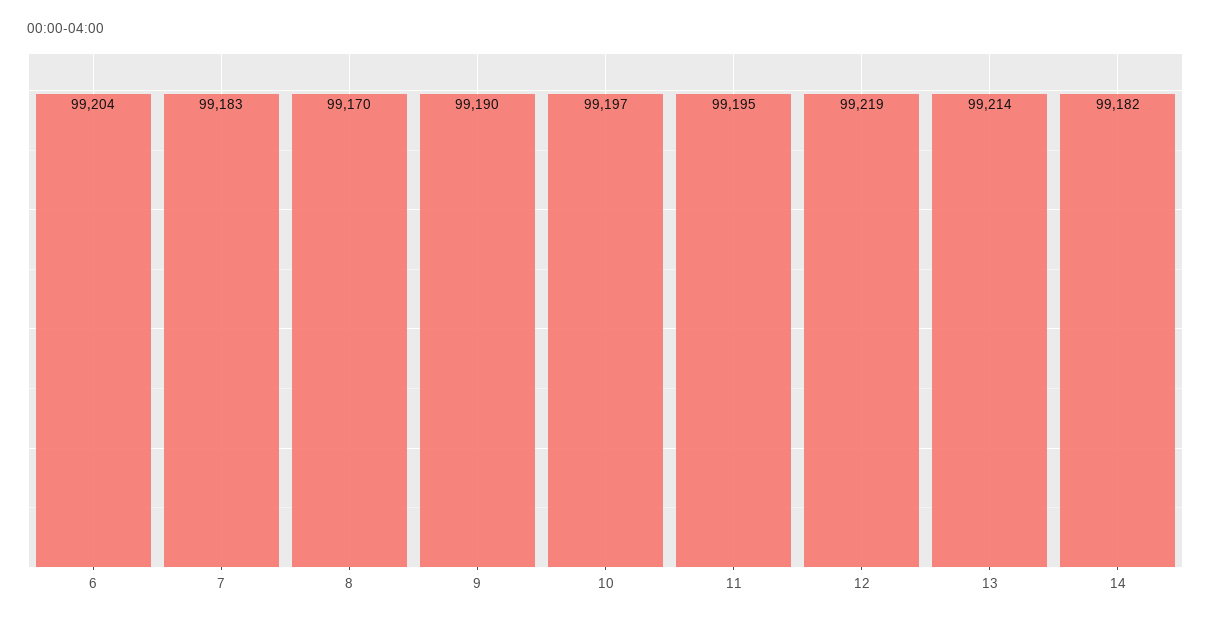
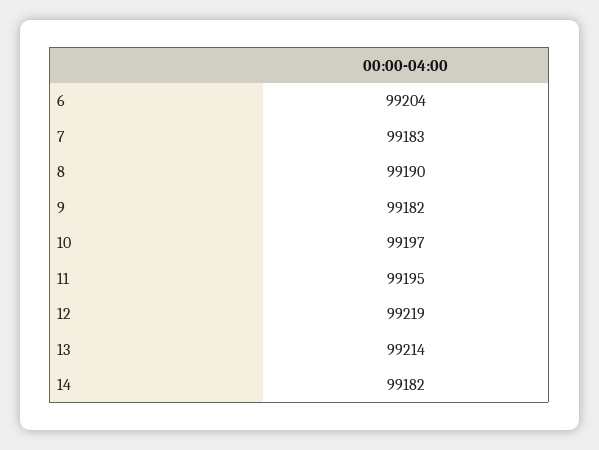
8: 99170 -> 99190
9: 99190 -> 99182

